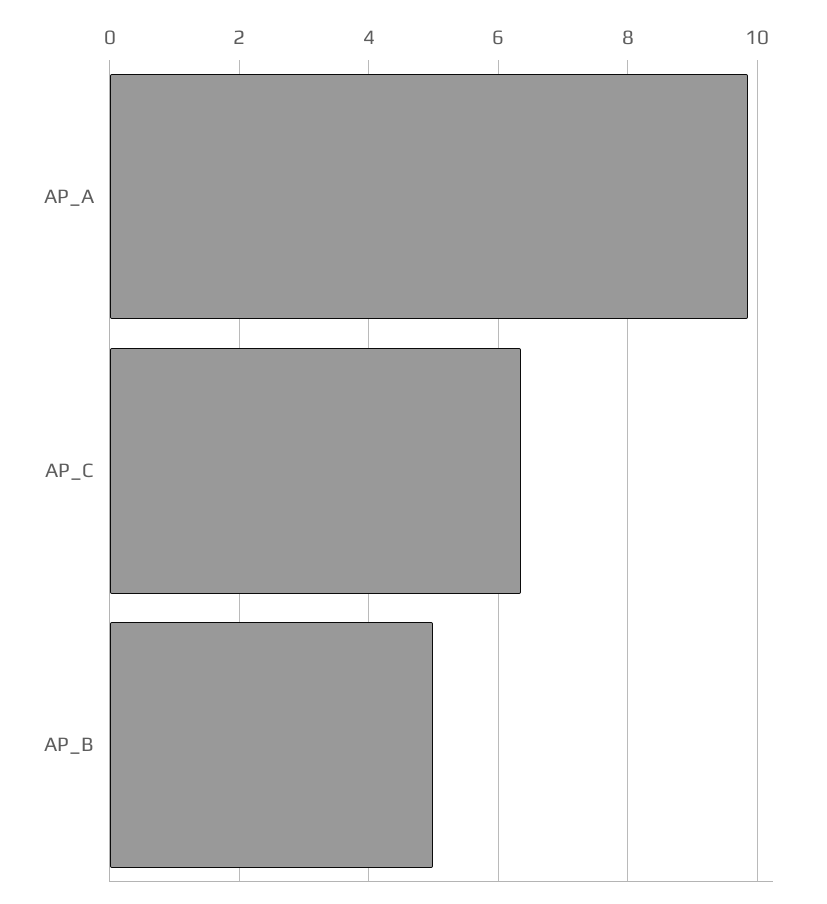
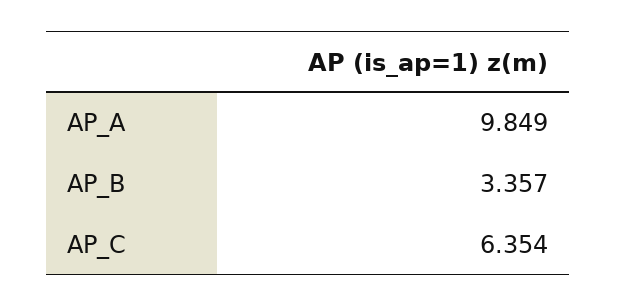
AP_B: 5 -> 3.357

